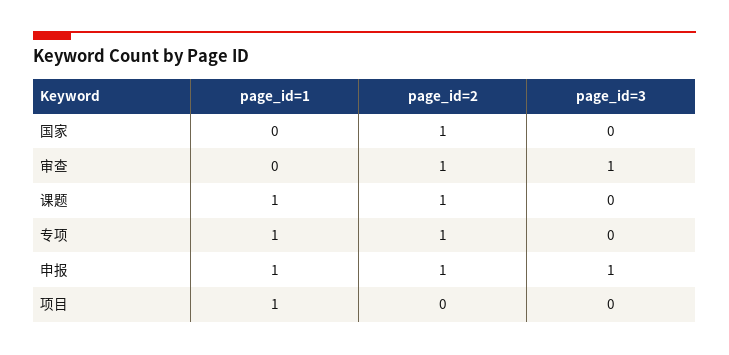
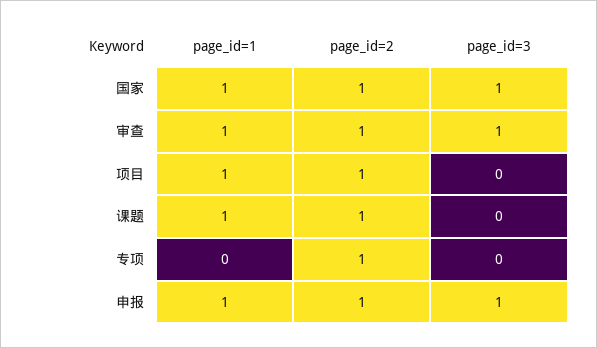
page_id=1, 国家: 0 -> 1
page_id=3, 国家: 0 -> 1
page_id=1, 审查: 0 -> 1
page_id=1, 专项: 1 -> 0
page_id=2, 项目: 0 -> 1

